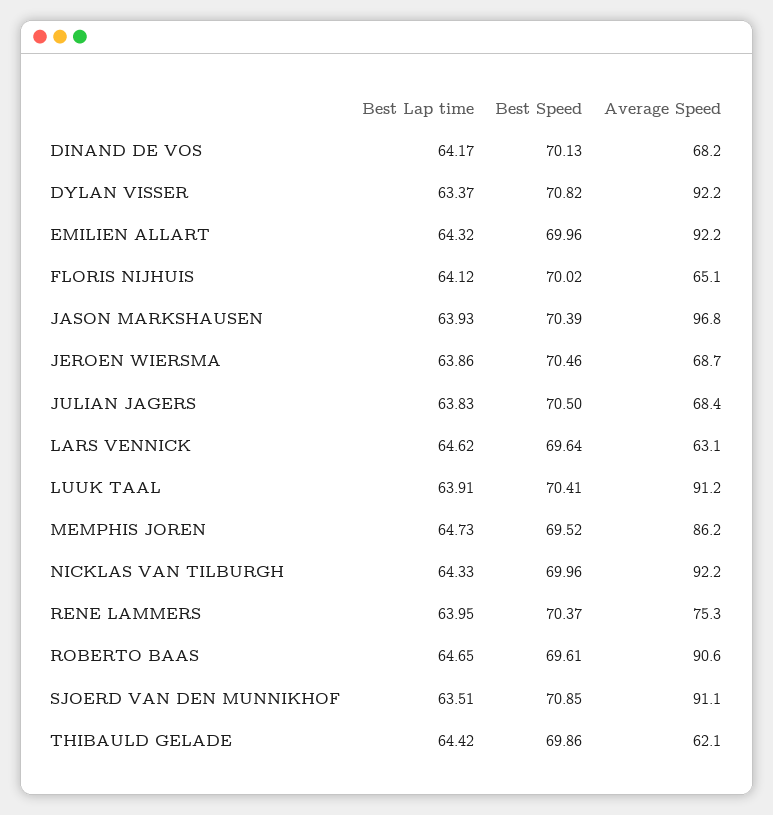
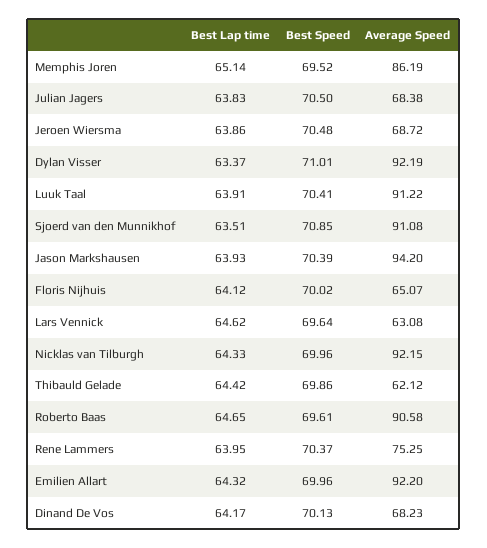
Best Speed, DYLAN VISSER: 70.82 -> 71.01
Average Speed, JASON MARKSHAUSEN: 96.8 -> 94.2
Best Speed, JEROEN WIERSMA: 70.46 -> 70.48
Best Lap time, MEMPHIS JOREN: 64.73 -> 65.14

